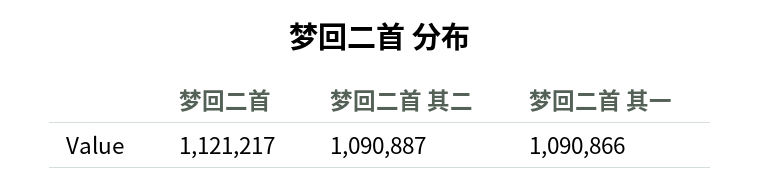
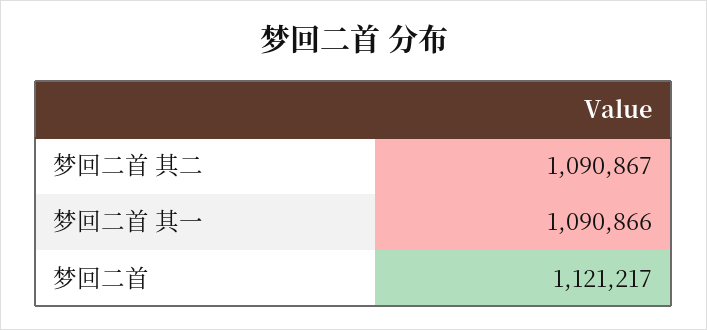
梦回二首 其二: 1090887 -> 1090867

